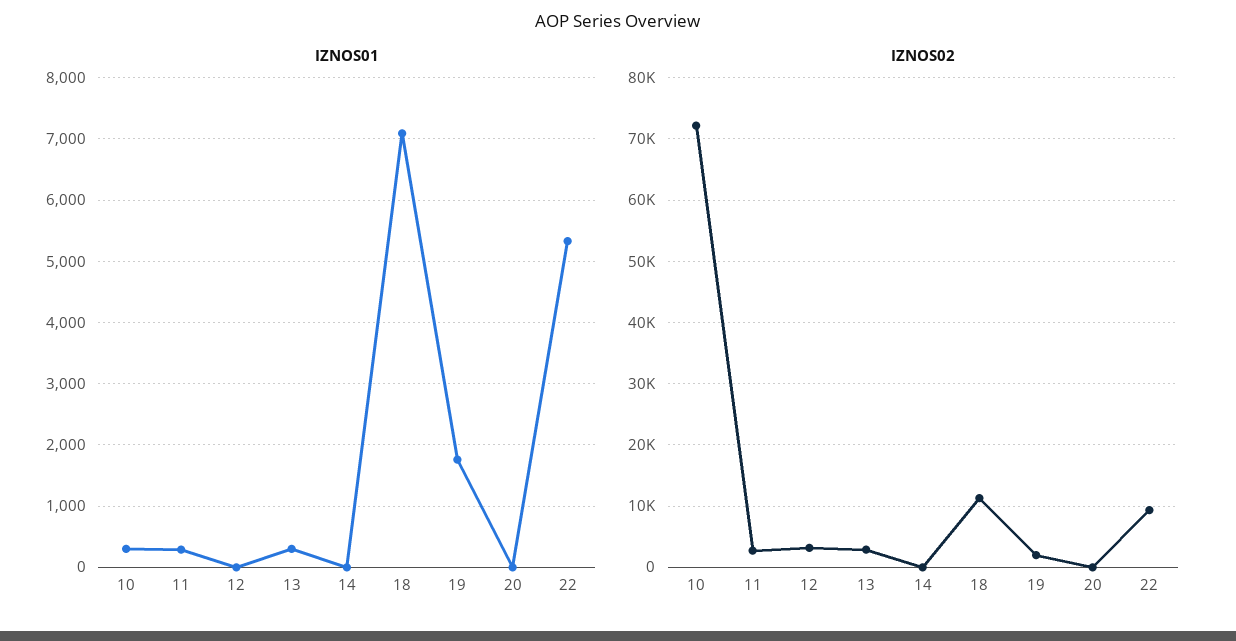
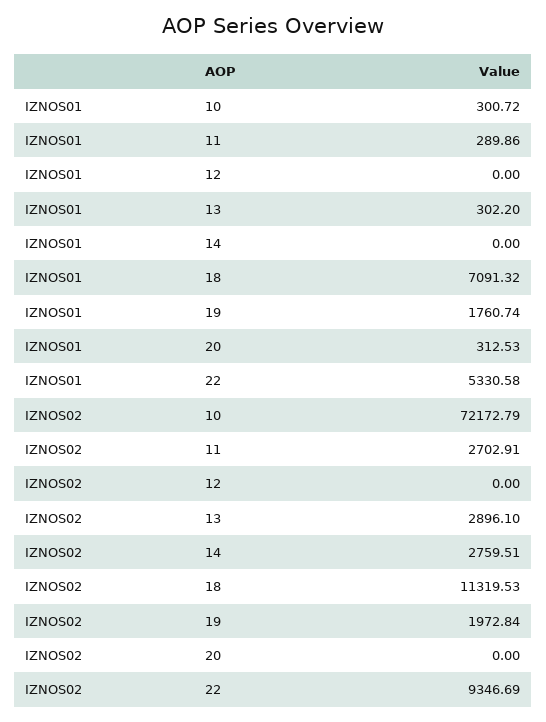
IZNOS01, 20: 0 -> 312.53
IZNOS02, 12: 3000 -> 0
IZNOS02, 14: 0 -> 2759.51

